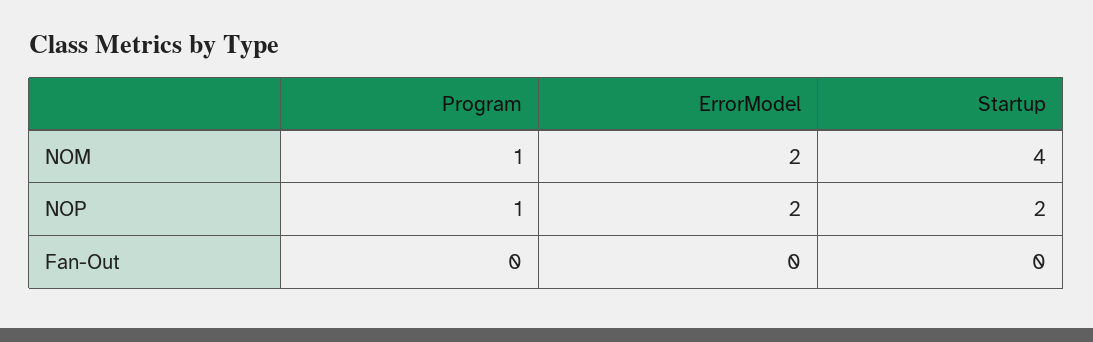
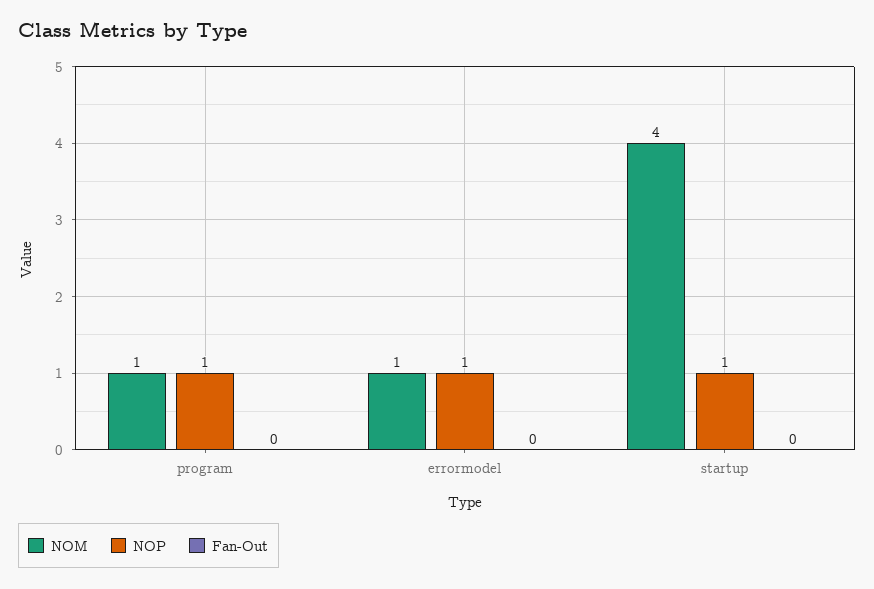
NOM, ErrorModel: 2 -> 1
NOP, ErrorModel: 2 -> 1
NOP, Startup: 2 -> 1

